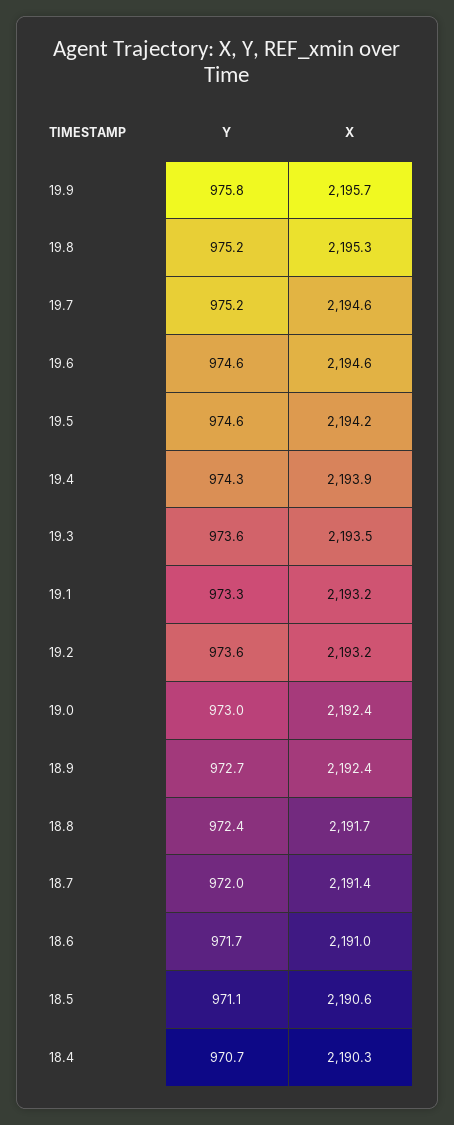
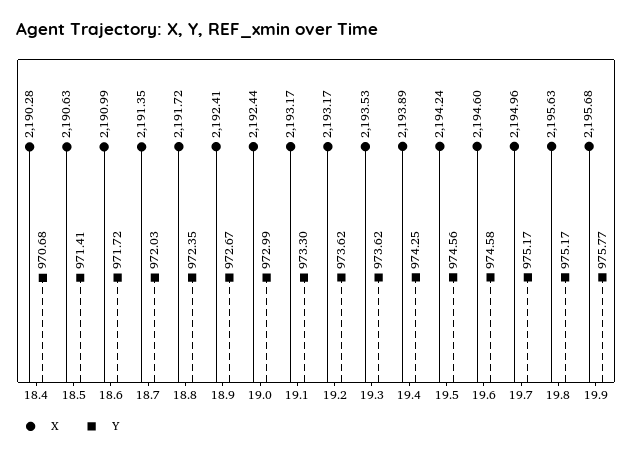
X, 19.8: 2195.3 -> 2195.63
X, 19.7: 2194.6 -> 2194.96
Y, 18.5: 971.1 -> 971.41

